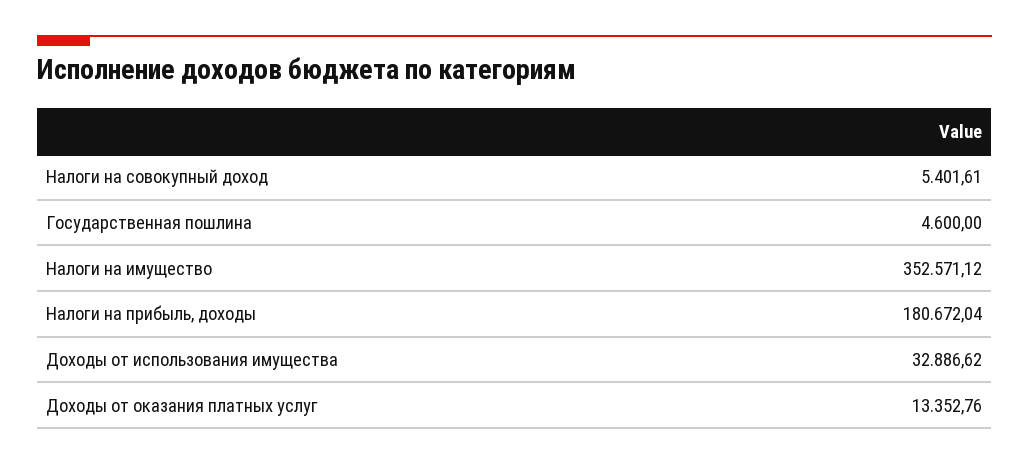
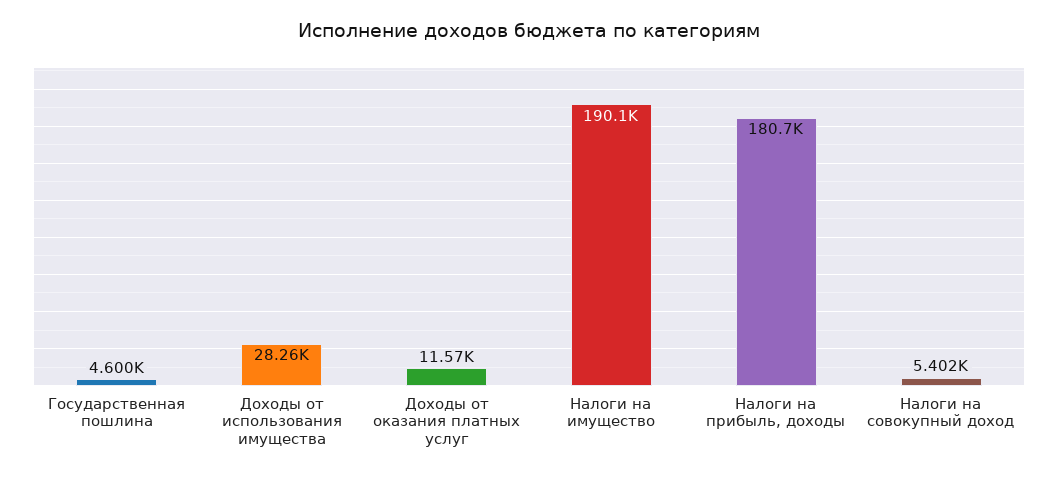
Налоги на имущество: 352571.12 -> 190100
Доходы от использования имущества: 32886.62 -> 28260
Доходы от оказания платных услуг: 13352.76 -> 11570

